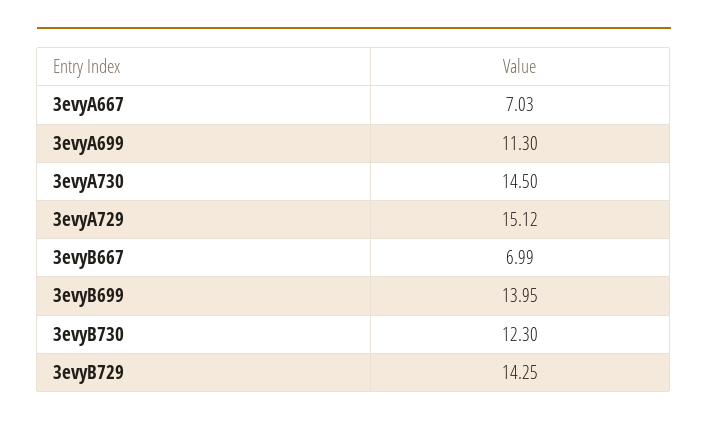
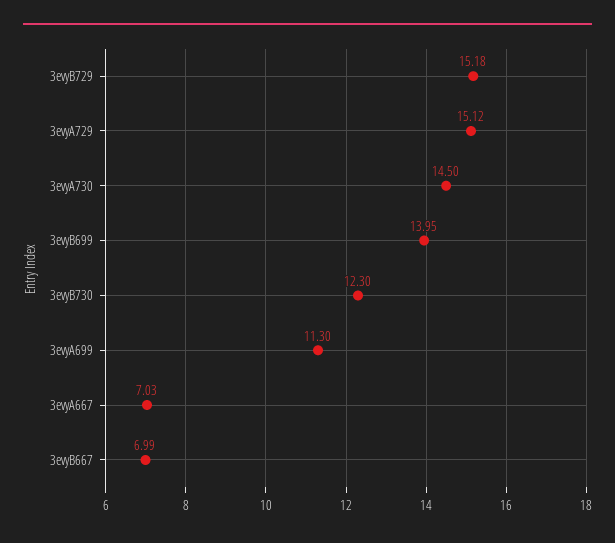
3evyB729: 14.25 -> 15.18

